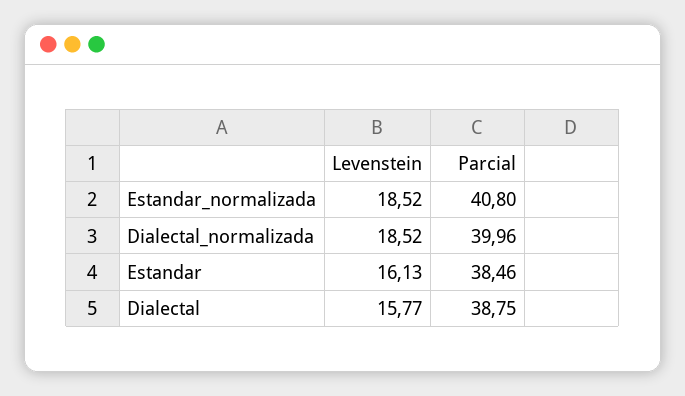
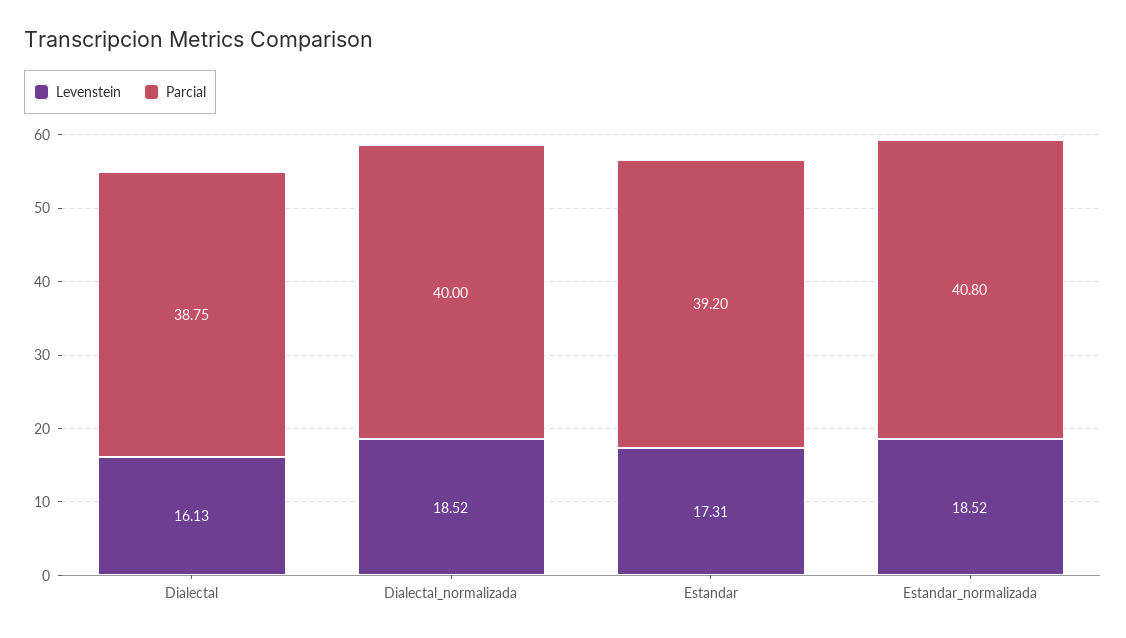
Parcial, Dialectal_normalizada: 39.96 -> 40
Levenstein, Estandar: 16.13 -> 17.31
Parcial, Estandar: 38.46 -> 39.2
Levenstein, Dialectal: 15.77 -> 16.13

